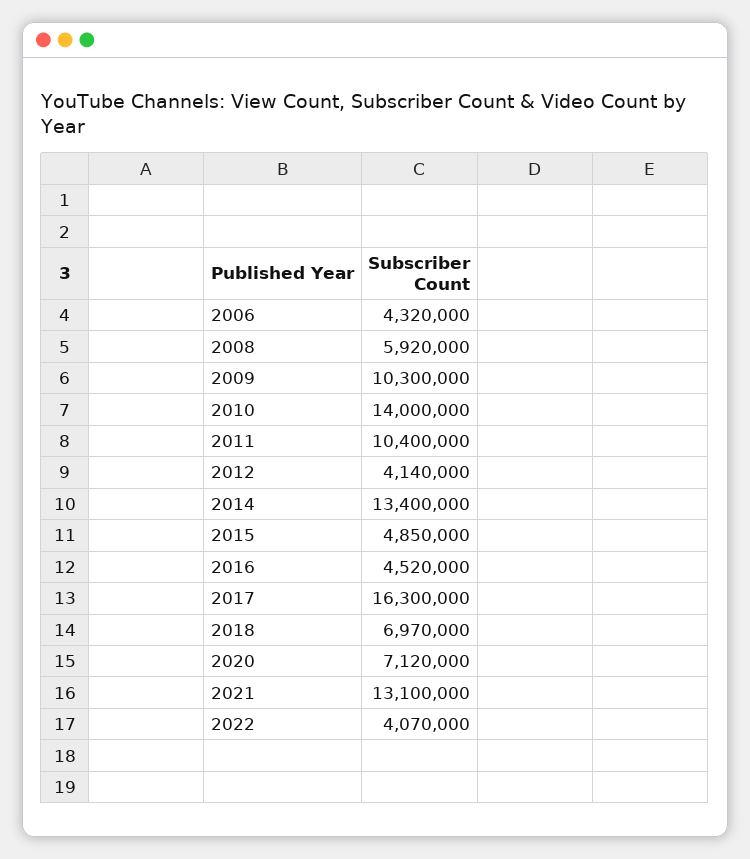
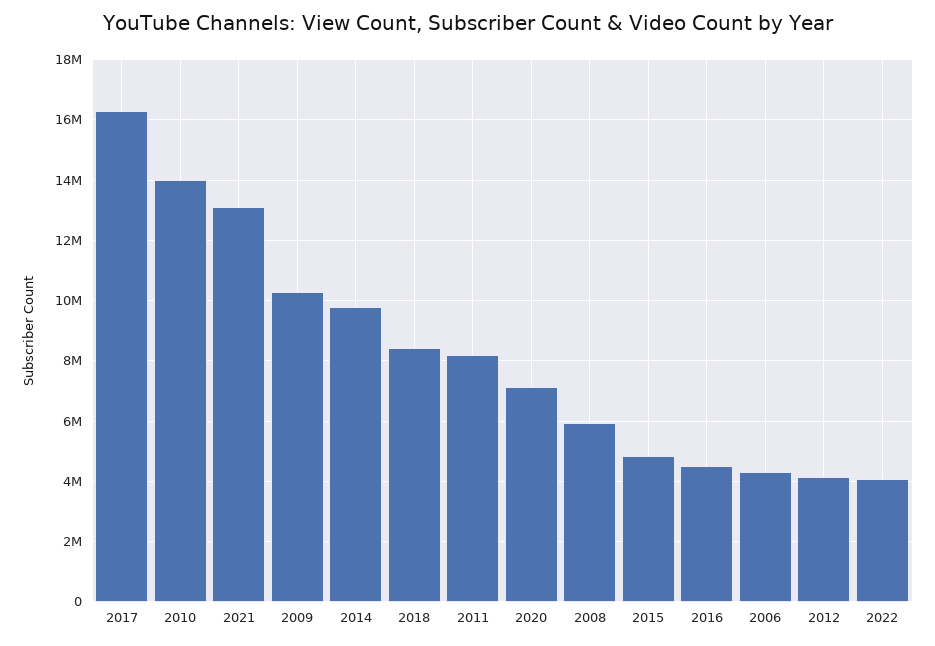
2011: 10400000 -> 8200000
2014: 13400000 -> 9800000
2018: 6970000 -> 8400000

